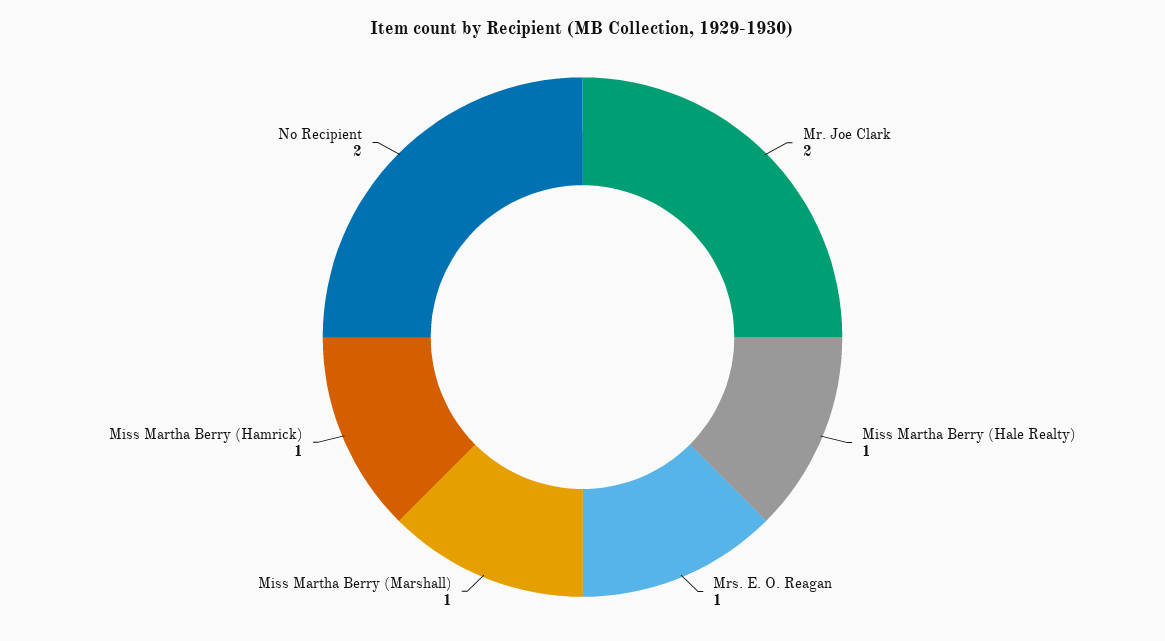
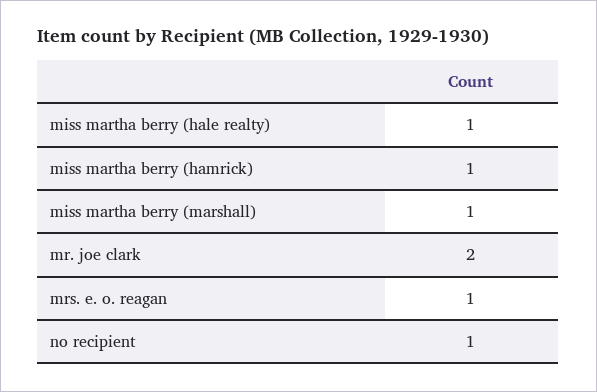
No Recipient: 2 -> 1

